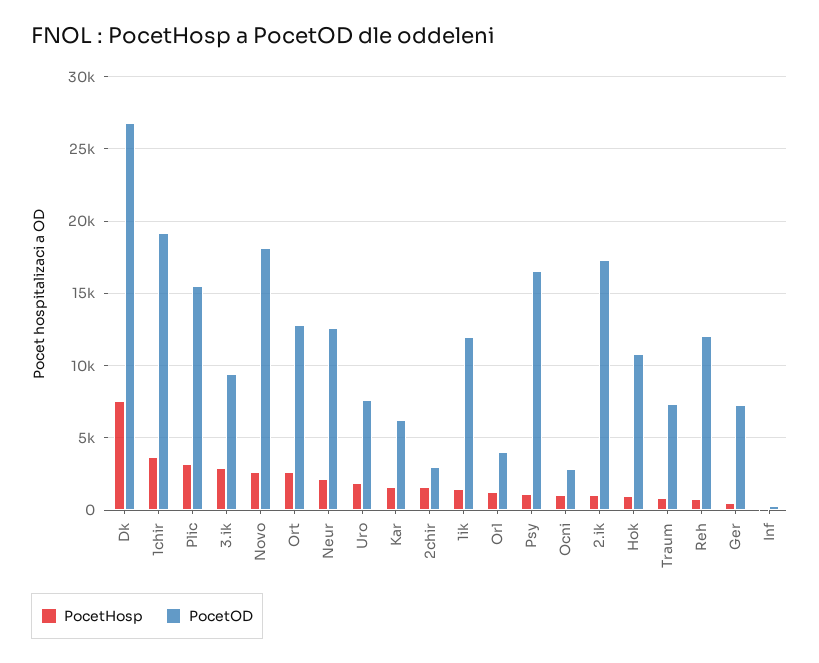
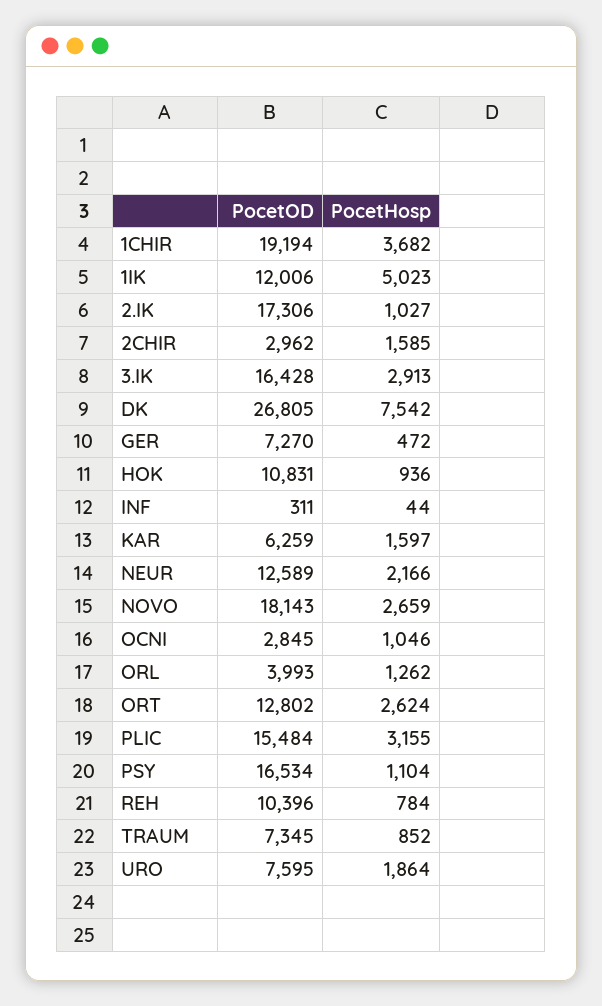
PocetOD, 3.ik: 9500 -> 16428
PocetHosp, 1ik: 1500 -> 5023
PocetOD, Reh: 12000 -> 10396

